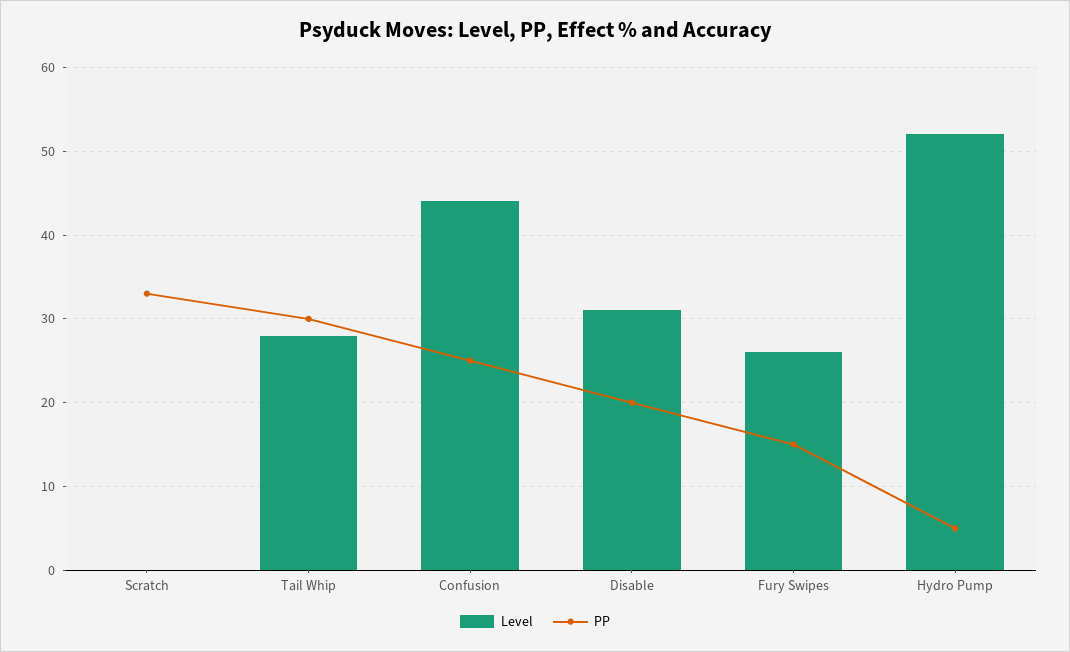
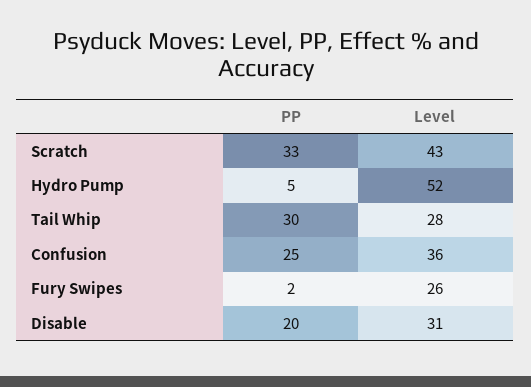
Level, Scratch: 0 -> 43
Level, Confusion: 44 -> 36
PP, Fury Swipes: 15 -> 2

